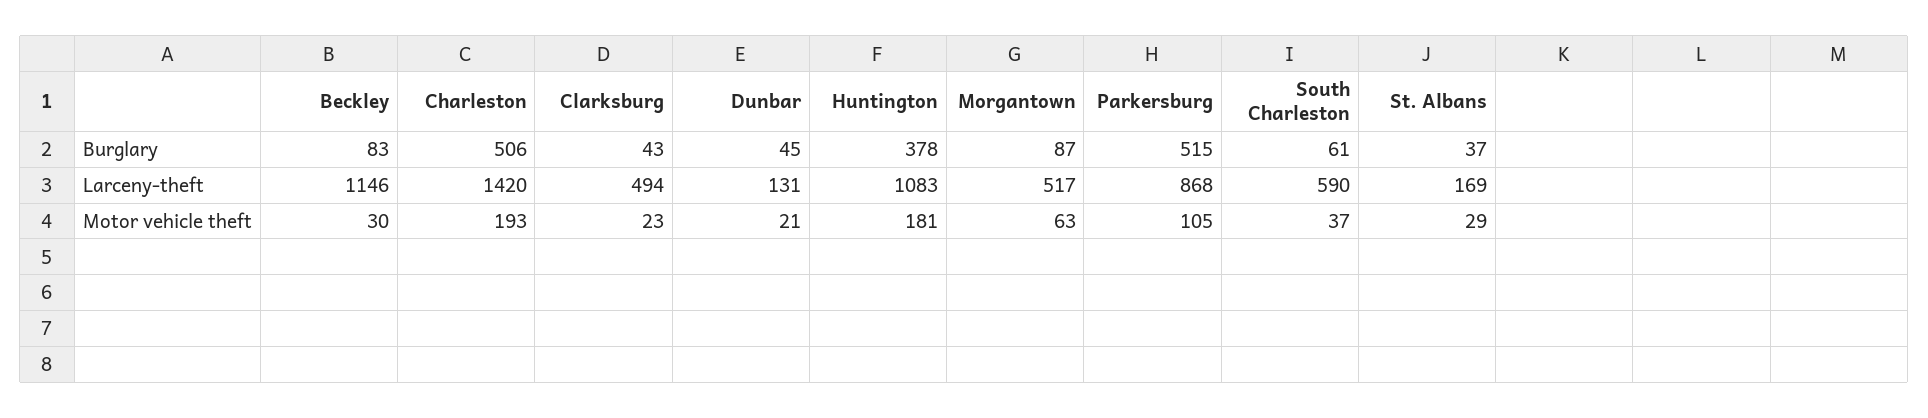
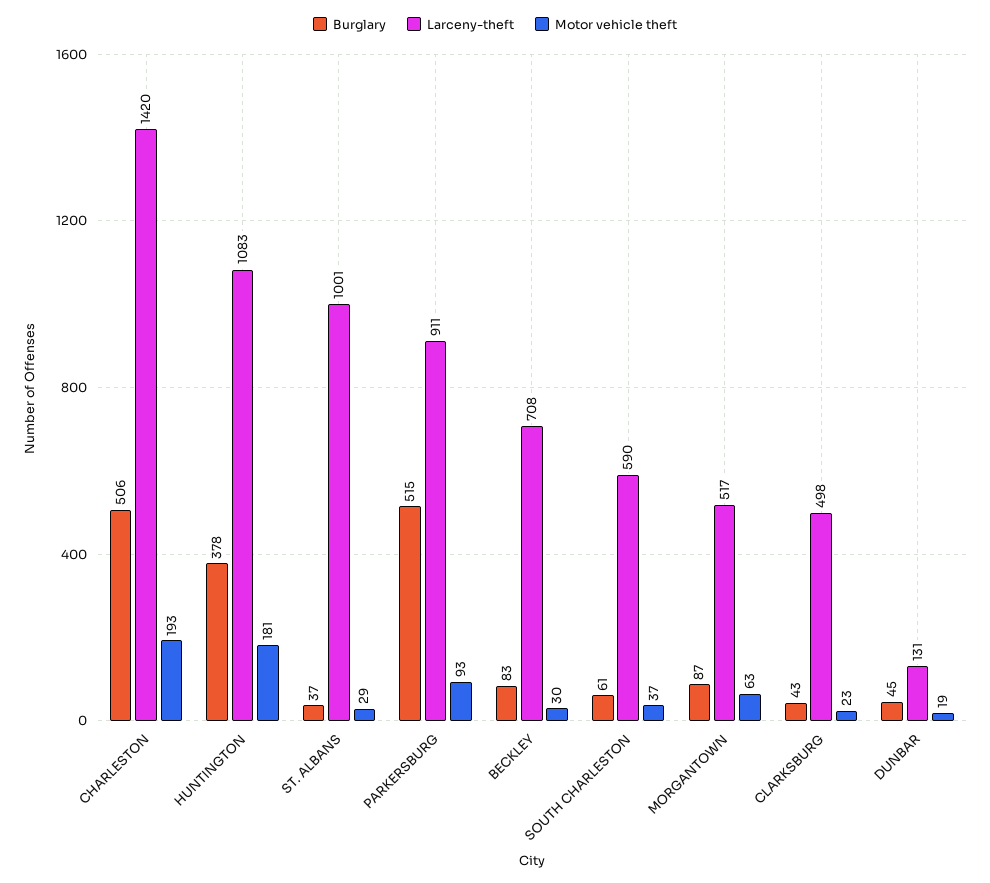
Larceny-theft, Beckley: 1146 -> 708
Larceny-theft, Clarksburg: 494 -> 498
Larceny-theft, Parkersburg: 868 -> 911
Larceny-theft, St. Albans: 169 -> 1001
Motor vehicle theft, Dunbar: 21 -> 19
Motor vehicle theft, Parkersburg: 105 -> 93

